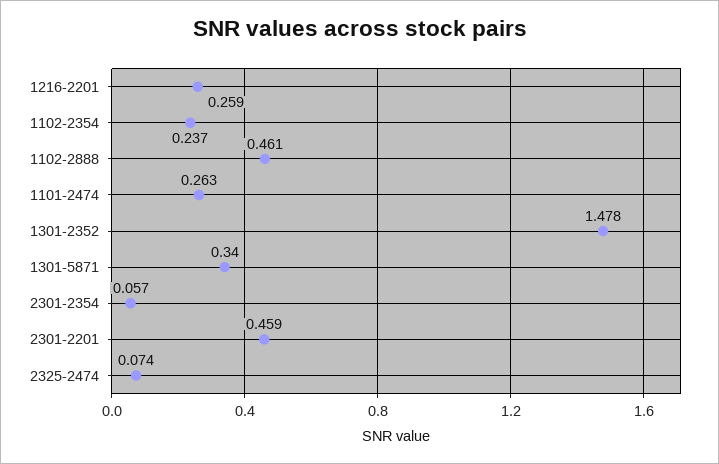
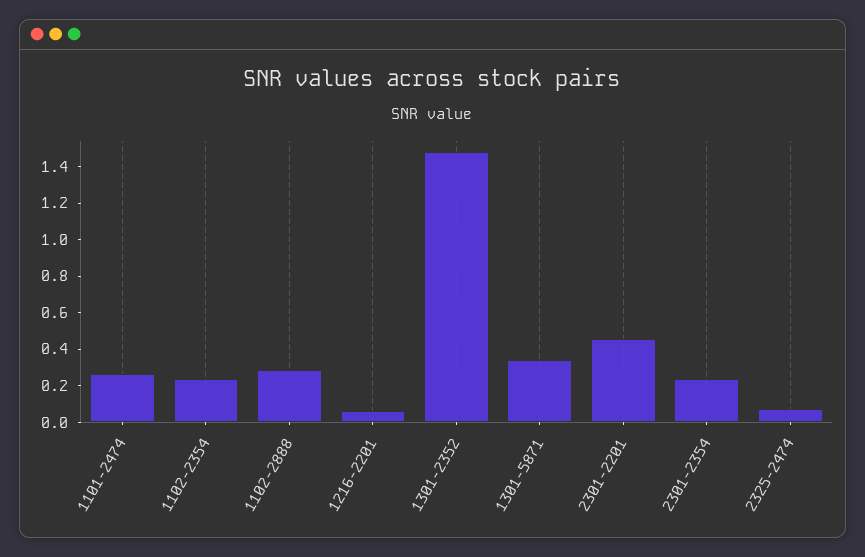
1216-2201: 0.259 -> 0.05
1102-2888: 0.461 -> 0.3
2301-2354: 0.057 -> 0.25

